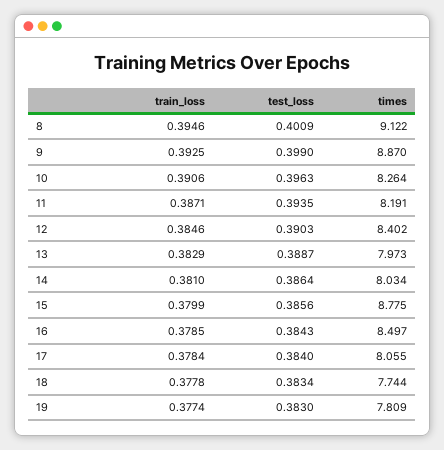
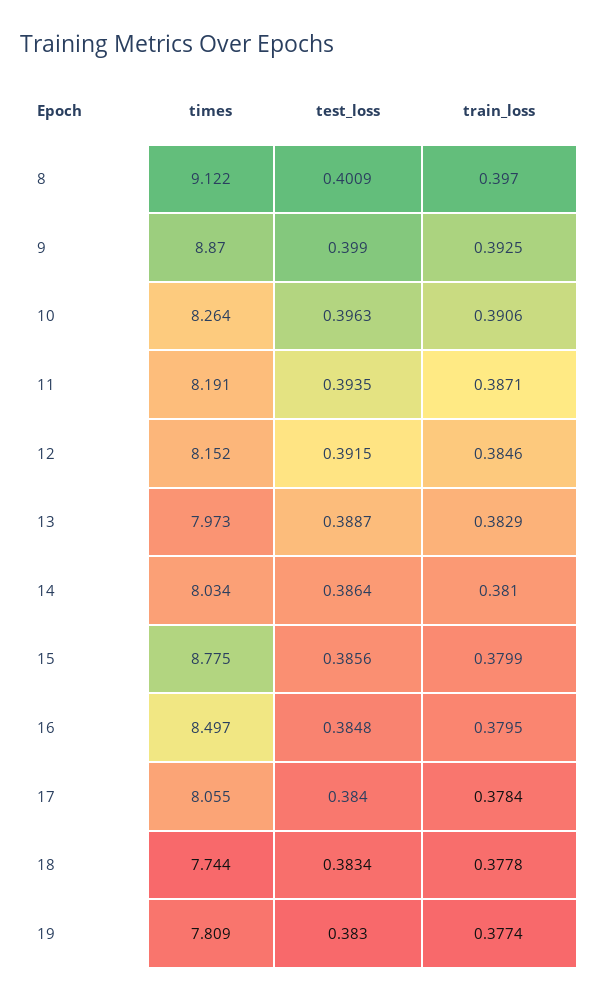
train_loss, 8: 0.3946 -> 0.397
test_loss, 12: 0.3903 -> 0.3915
times, 12: 8.402 -> 8.152
train_loss, 16: 0.3785 -> 0.3795
test_loss, 16: 0.3843 -> 0.3848

